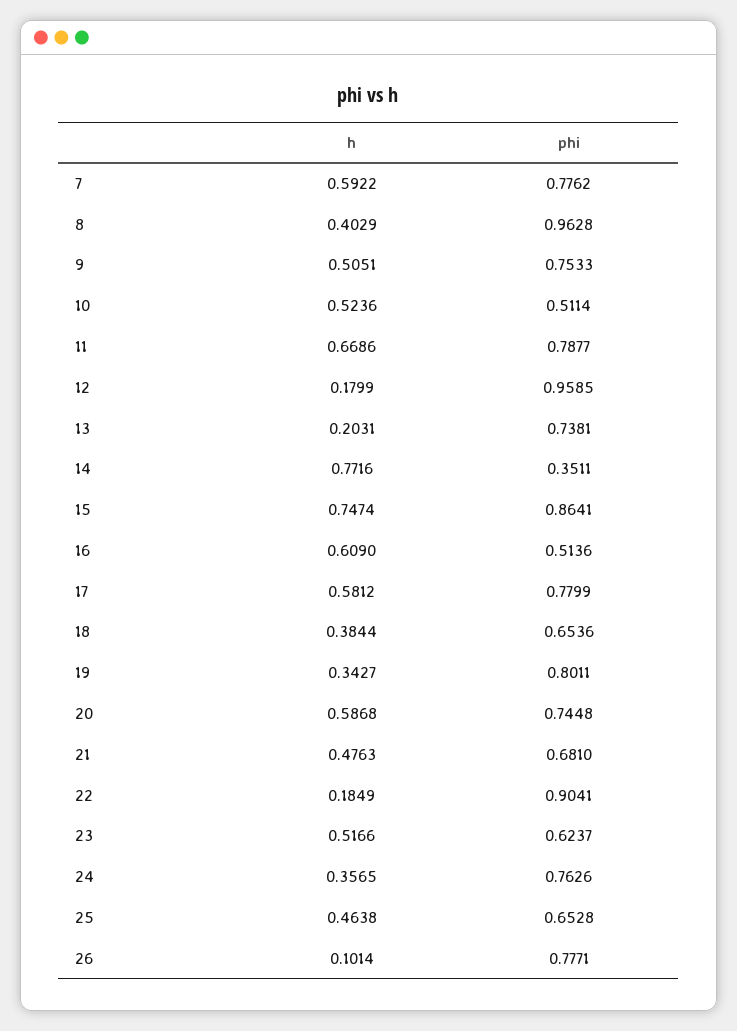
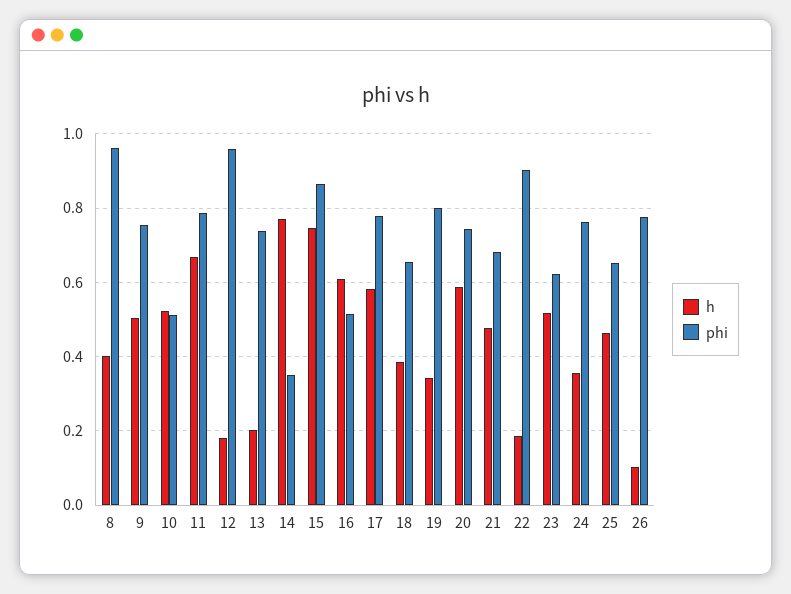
h, 7: 0.5922 -> none
phi, 7: 0.7762 -> none

